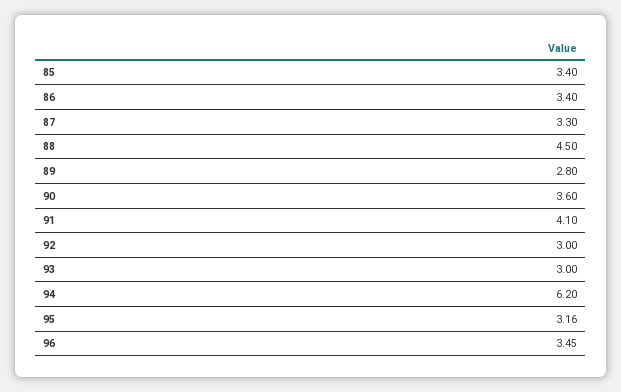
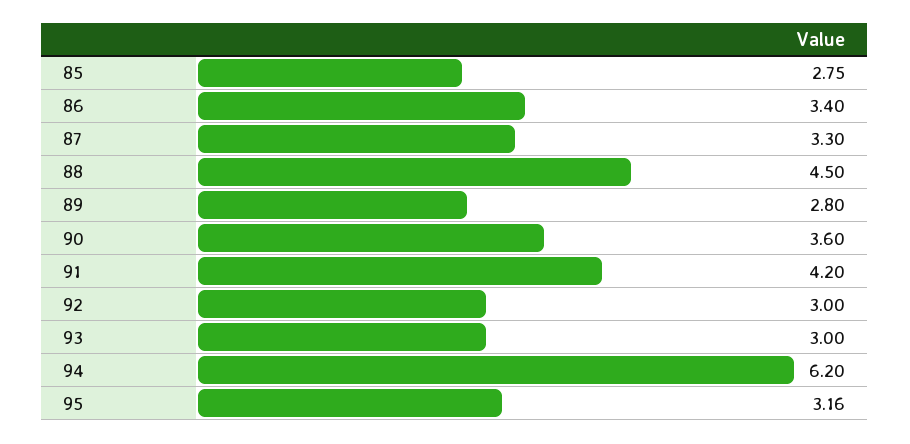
85: 3.4 -> 2.75
91: 4.1 -> 4.2
96: 3.45 -> none

